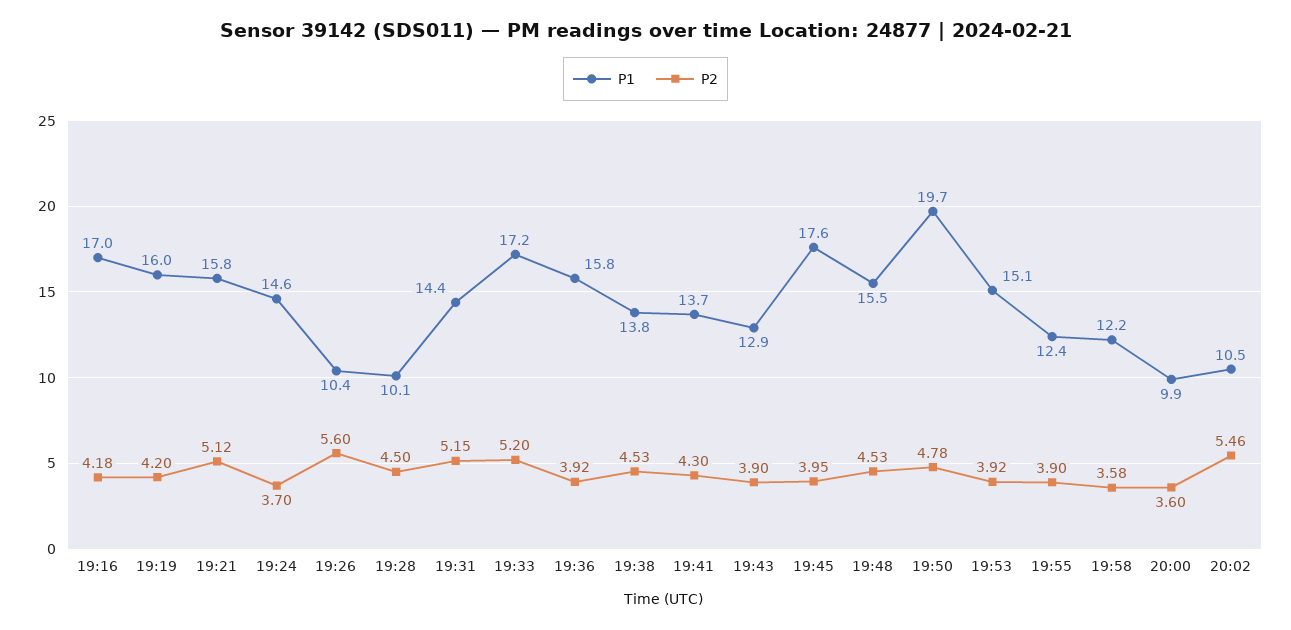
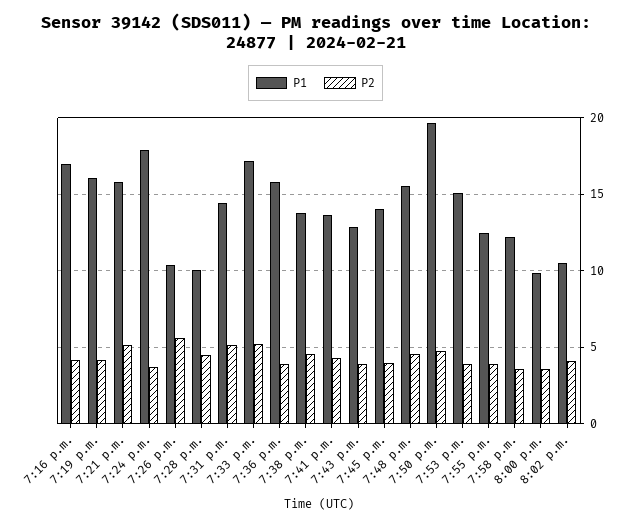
P1, 19:24: 14.6 -> 18
P1, 19:45: 17.6 -> 14
P2, 20:02: 5.46 -> 4

